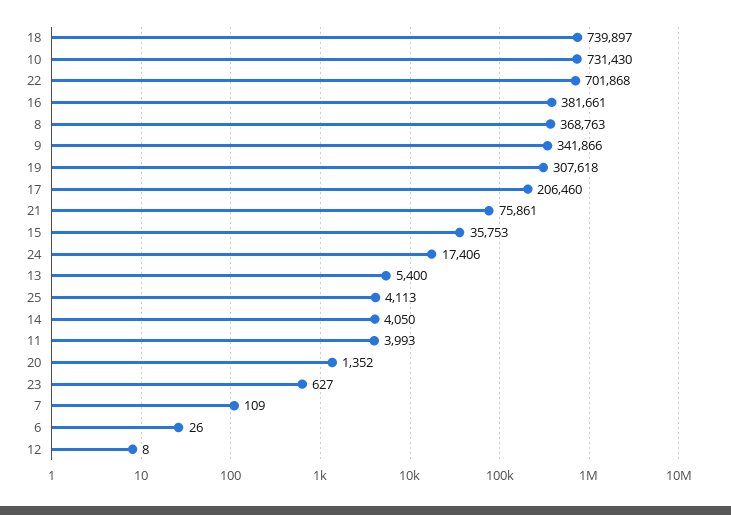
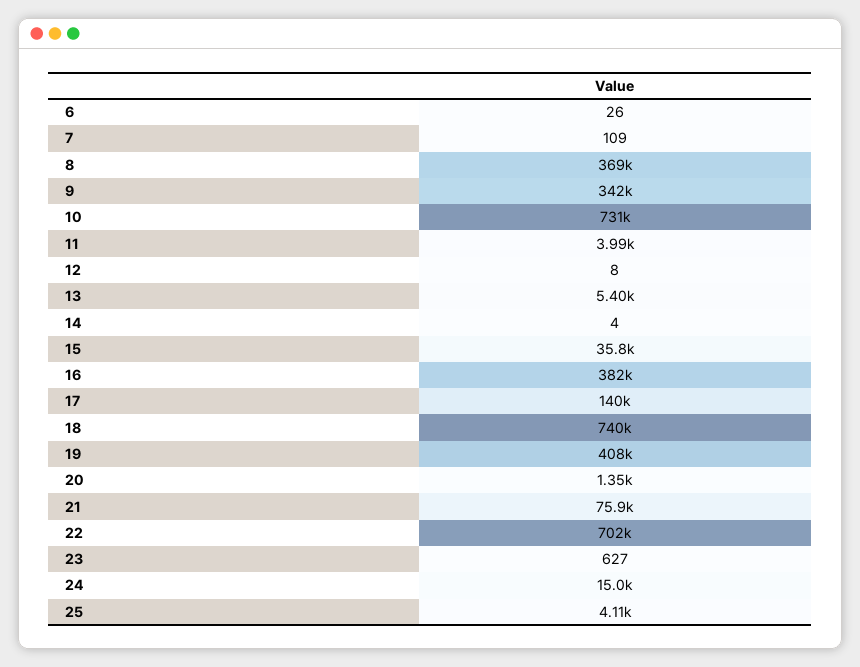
19: 307618 -> 408000
17: 206460 -> 140000
24: 17406 -> 15000
14: 4050 -> 4

